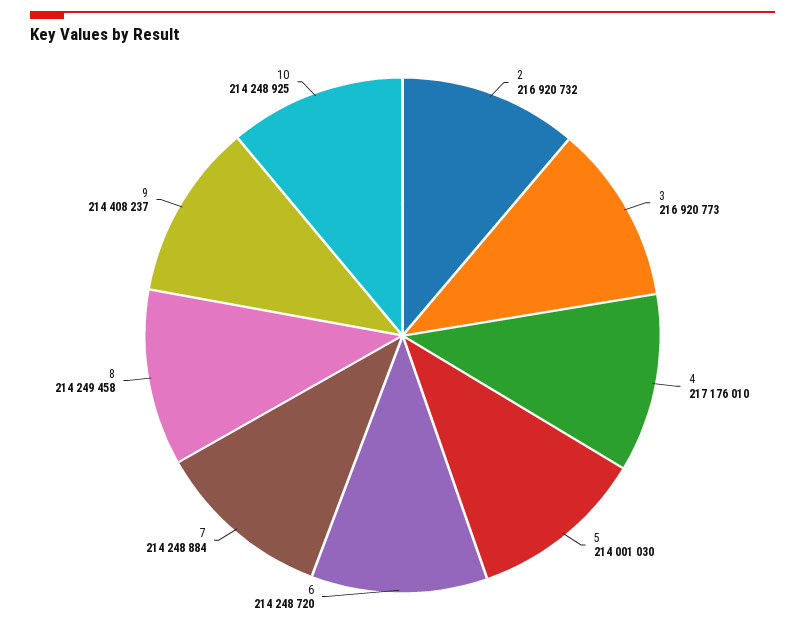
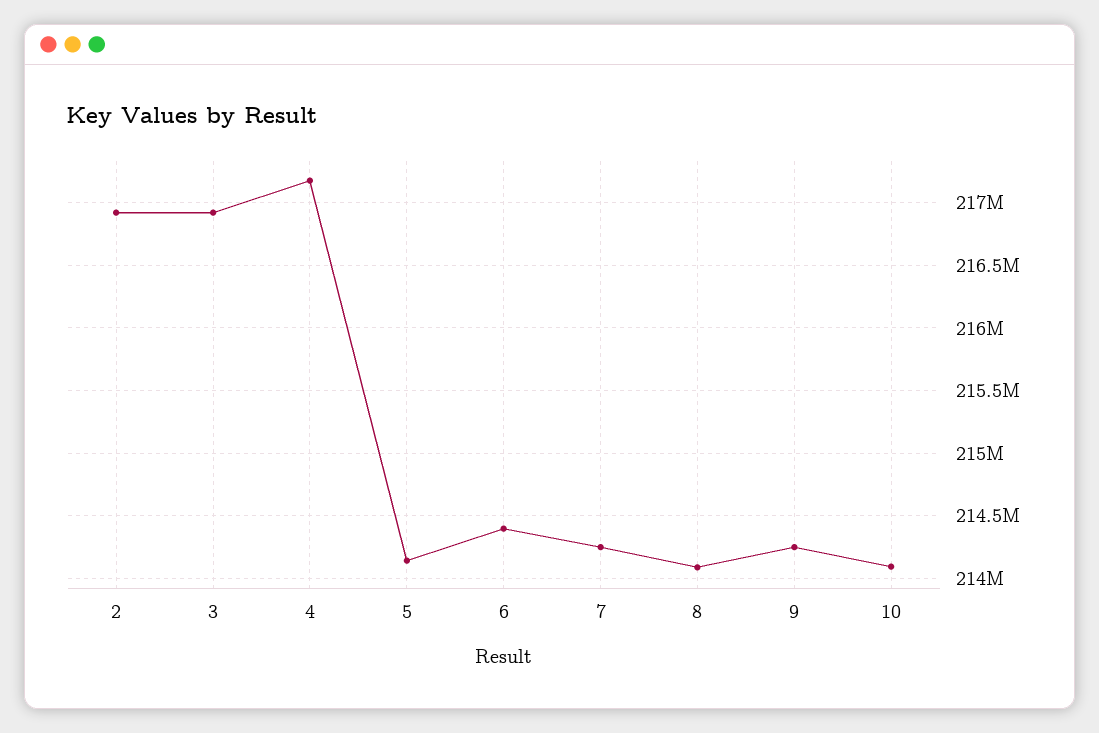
5: 214001030 -> 214150000
6: 214248720 -> 214400000
8: 214249458 -> 214100000
9: 214408237 -> 214250000
10: 214248925 -> 214100000

